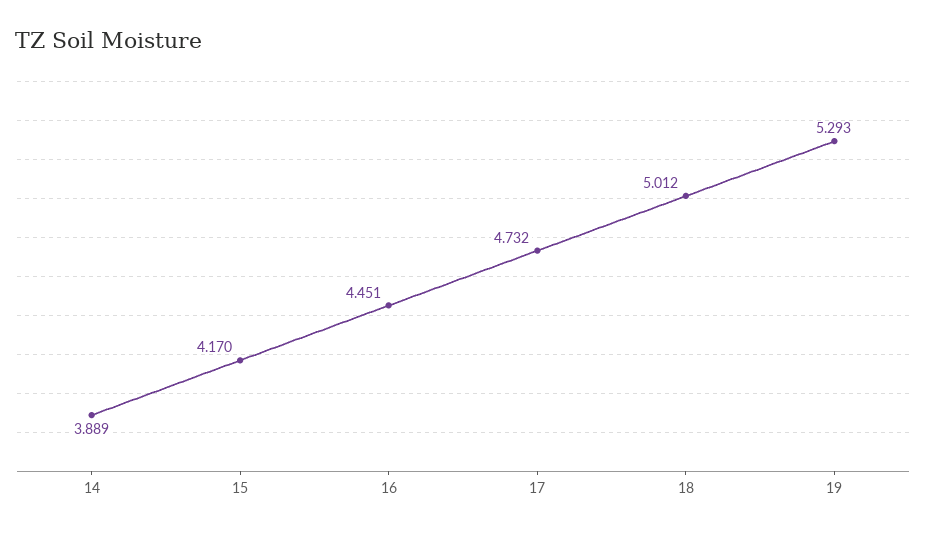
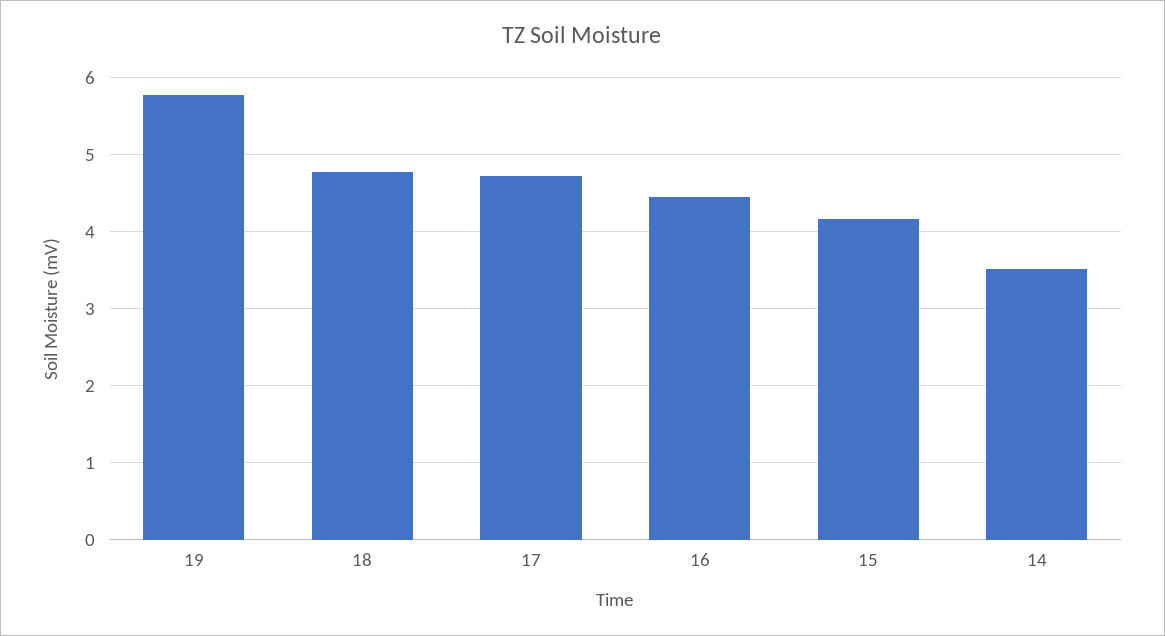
14: 3.889 -> 3.5
18: 5.012 -> 4.8
19: 5.293 -> 5.8

